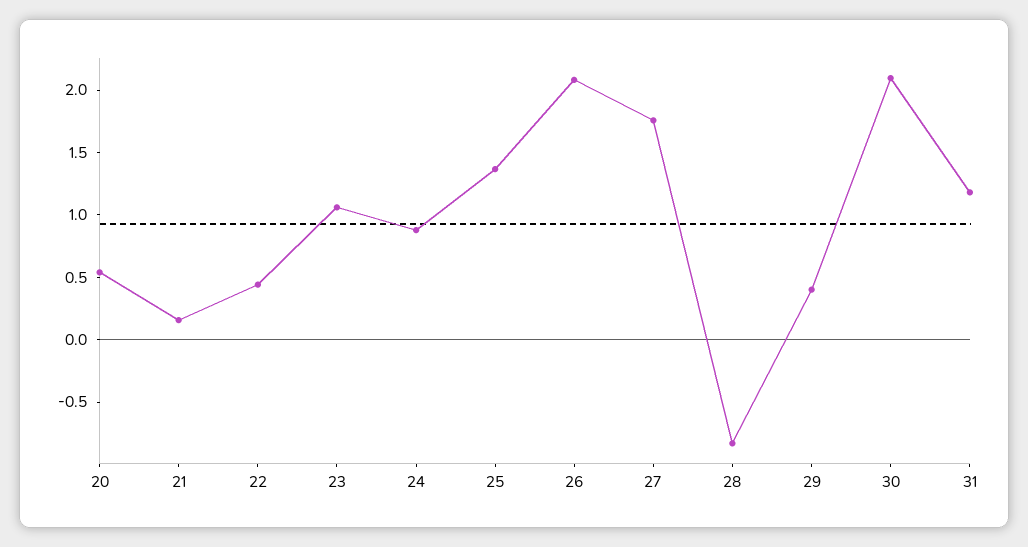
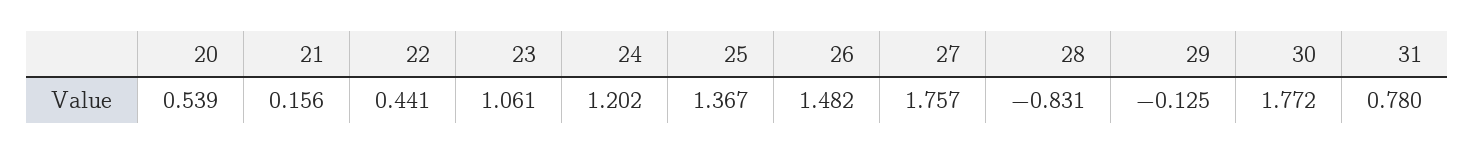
24: 0.9 -> 1.202
26: 2.1 -> 1.482
29: 0.4 -> -0.125
30: 2.1 -> 1.772
31: 1.2 -> 0.78

